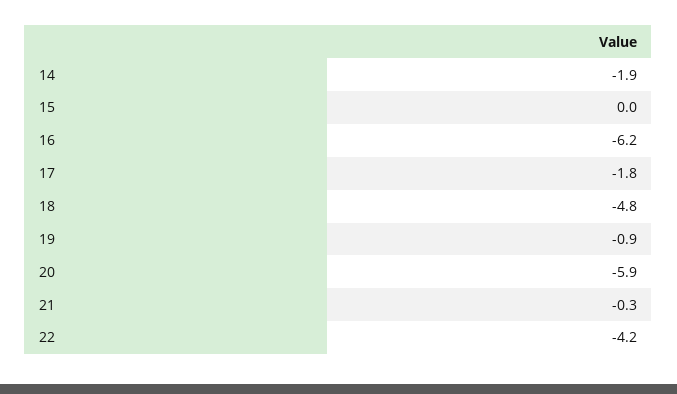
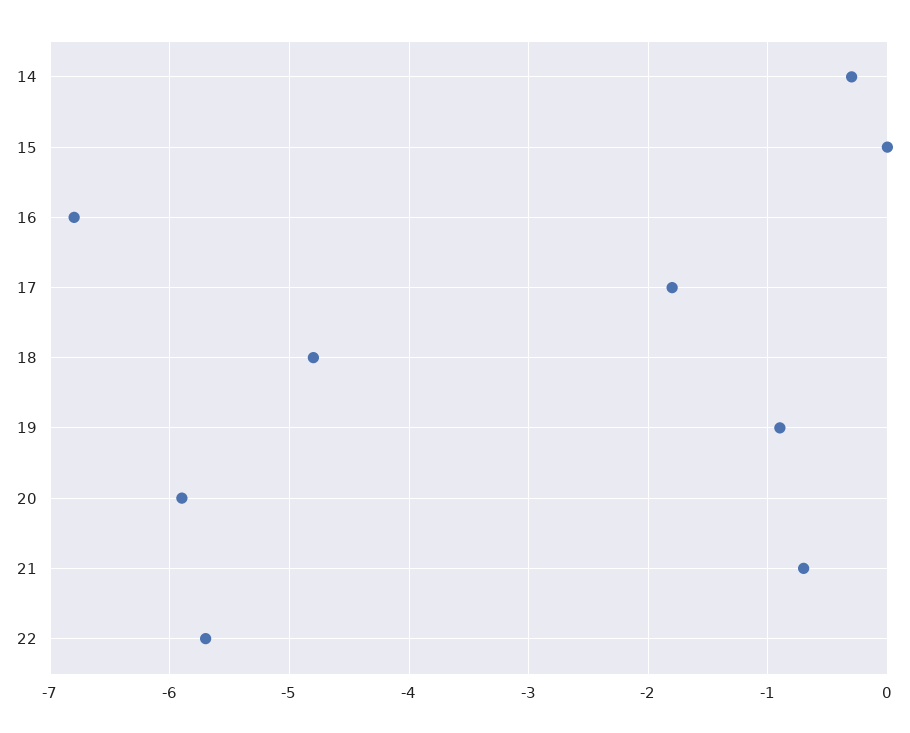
14: -1.9 -> -0.3
16: -6.2 -> -6.8
21: -0.3 -> -0.7
22: -4.2 -> -5.7

